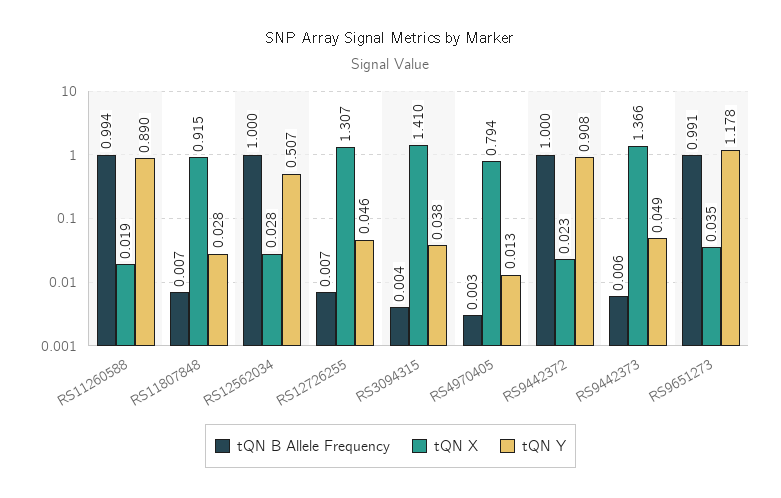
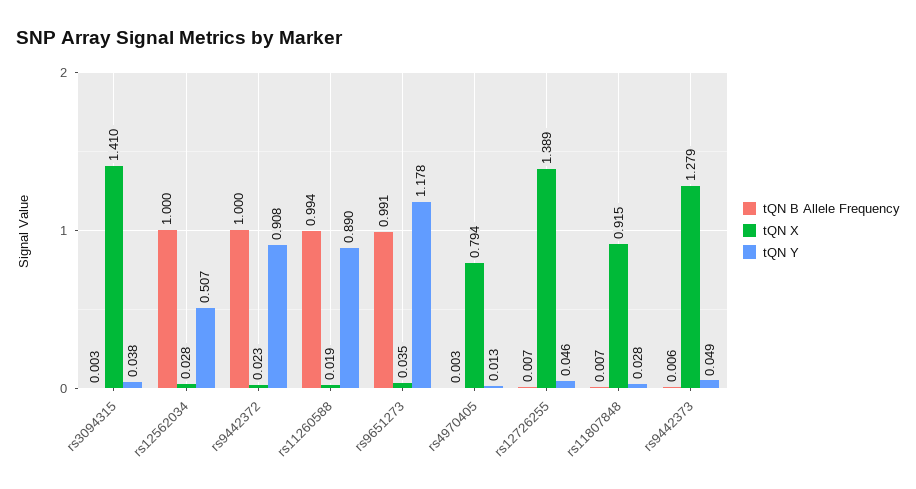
tQN X, RS12726255: 1.307 -> 1.389
tQN B Allele Frequency, RS3094315: 0.004 -> 0.003
tQN X, RS9442373: 1.366 -> 1.279

